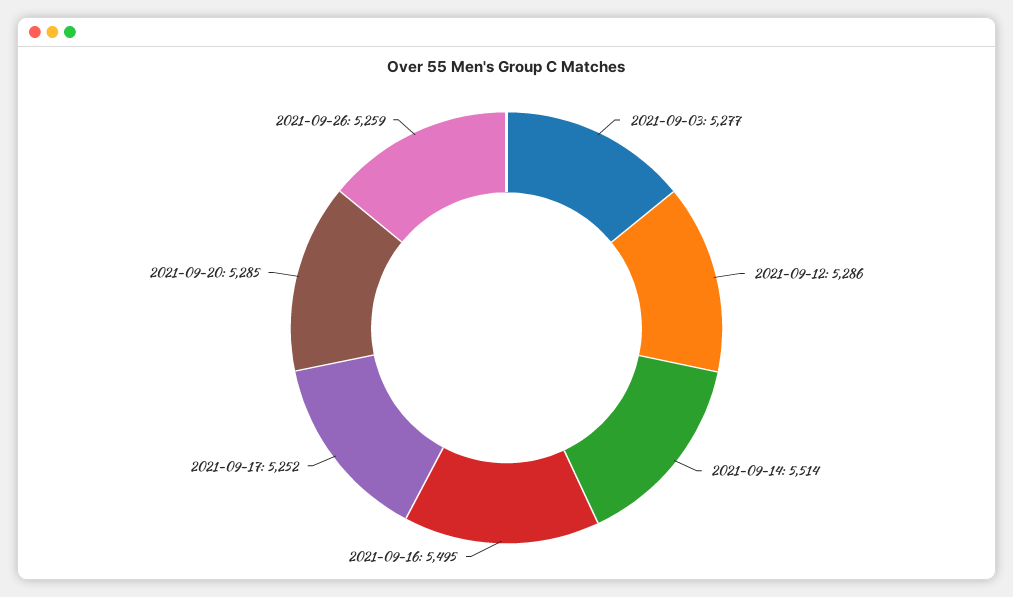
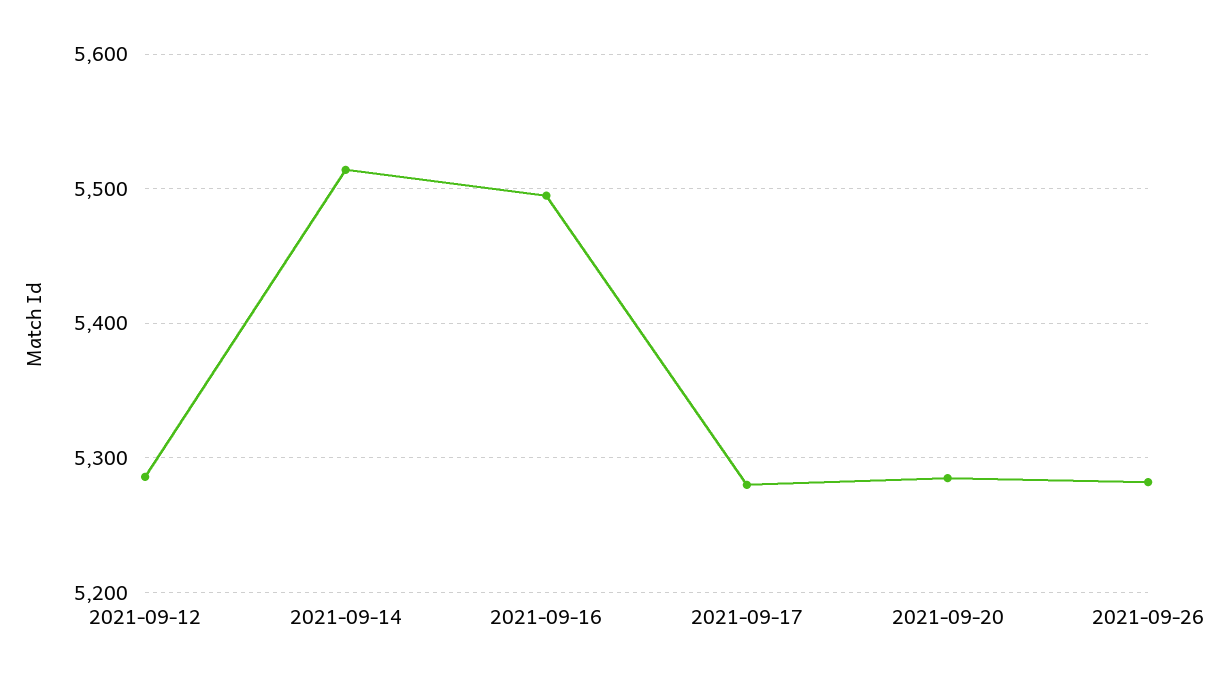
2021-09-03: 5277 -> none
2021-09-17: 5252 -> 5280
2021-09-26: 5259 -> 5280

